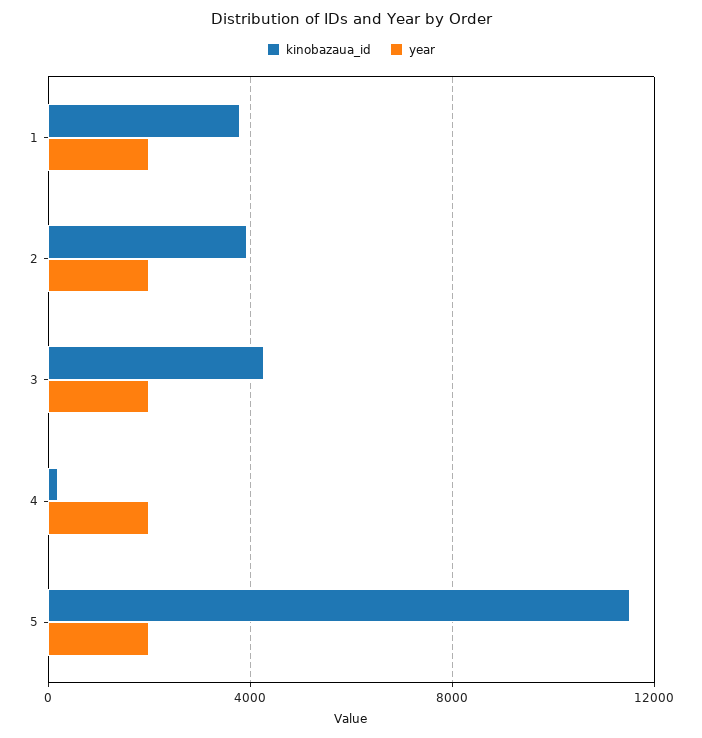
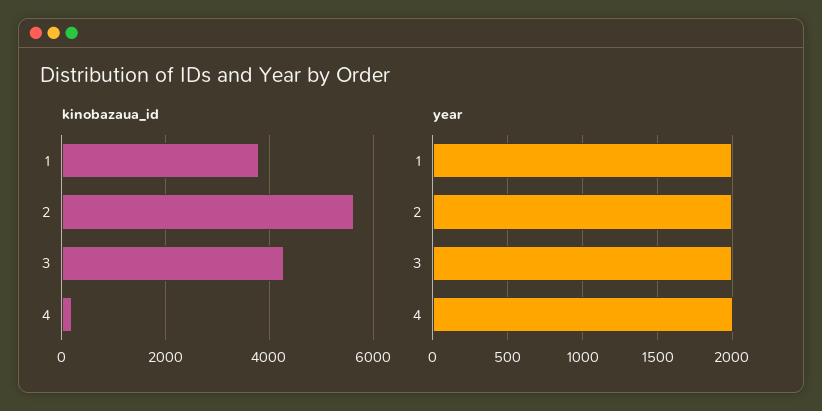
kinobazaua_id, 2: 4000 -> 5600
kinobazaua_id, 5: 11500 -> none
year, 5: 2000 -> none

